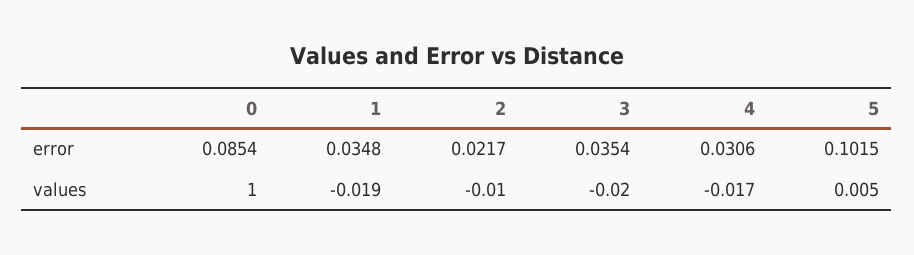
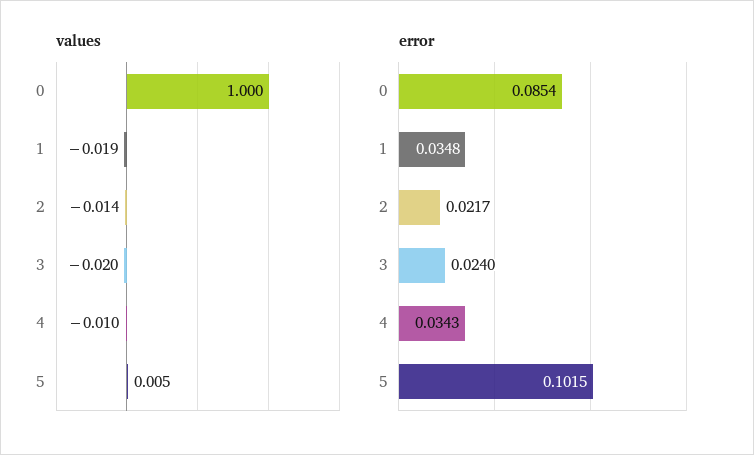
error, 3: 0.0354 -> 0.024
error, 4: 0.0306 -> 0.0343
values, 2: -0.01 -> -0.014
values, 4: -0.017 -> -0.01

